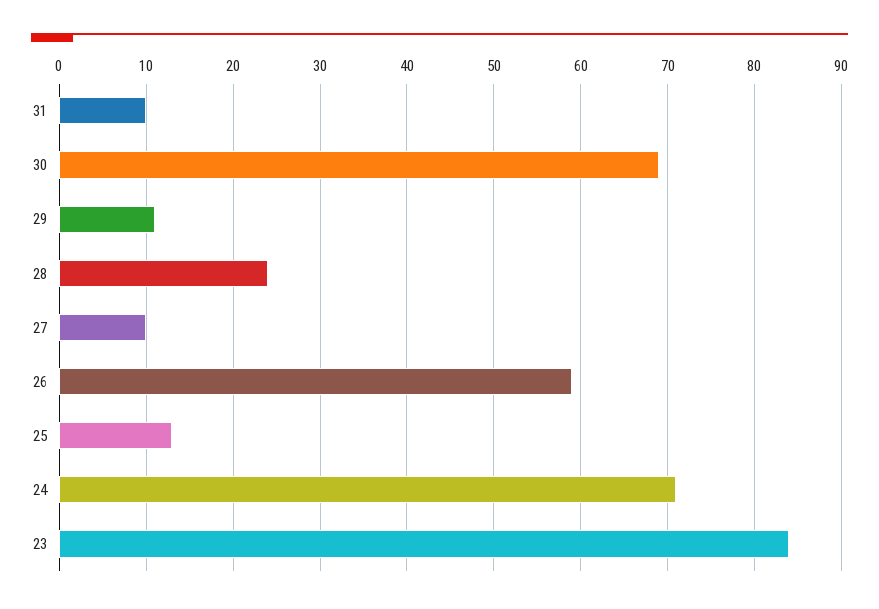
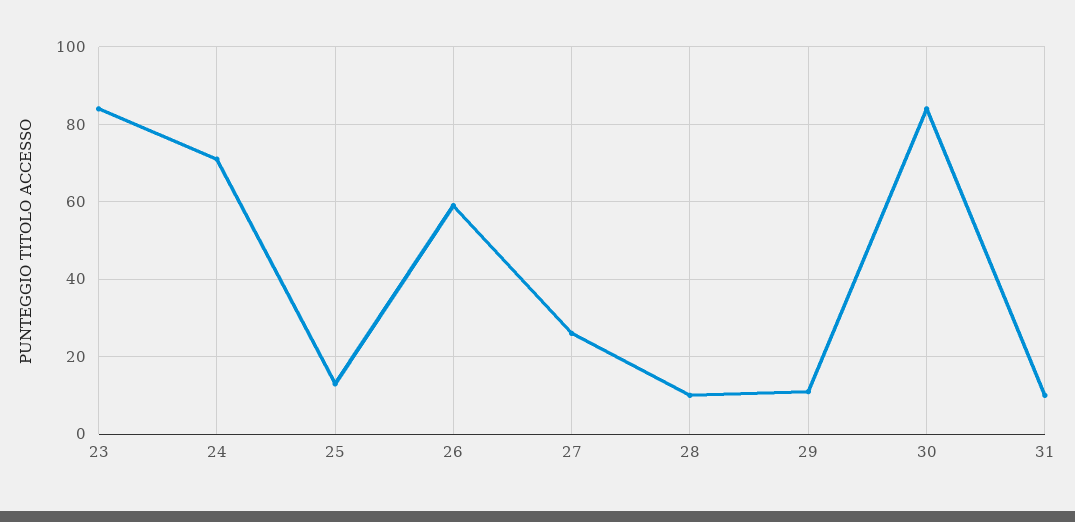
30: 69 -> 85
28: 24 -> 10
27: 10 -> 25

